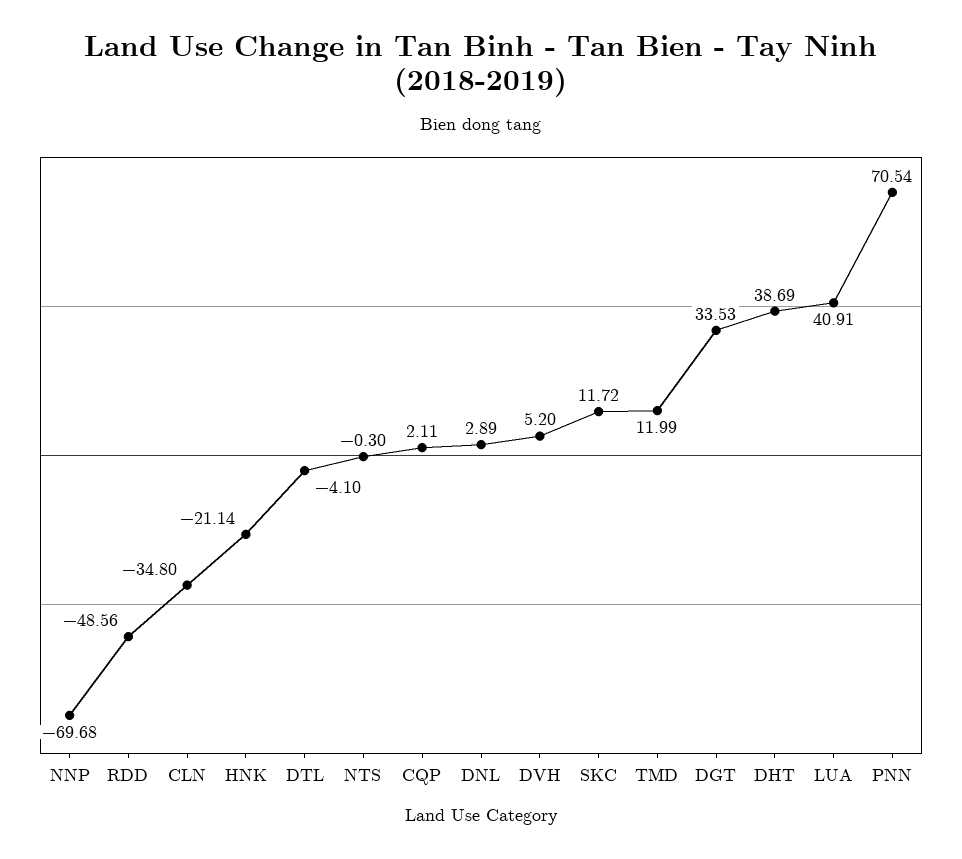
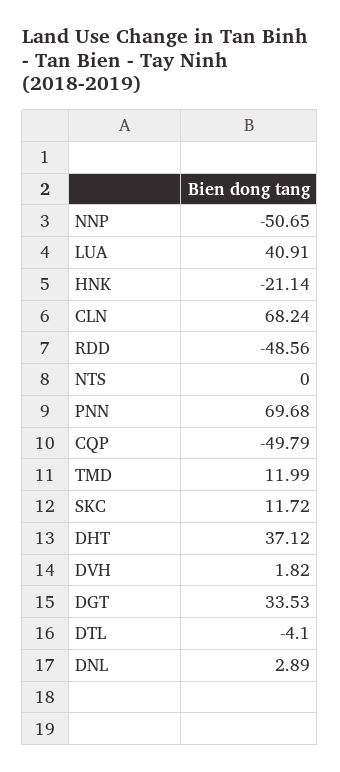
NNP: -69.68 -> -50.65
CLN: -34.8 -> 68.24
NTS: -0.3 -> 0
CQP: 2.11 -> -49.79
DVH: 5.2 -> 1.82
DHT: 38.69 -> 37.12
PNN: 70.54 -> 69.68

